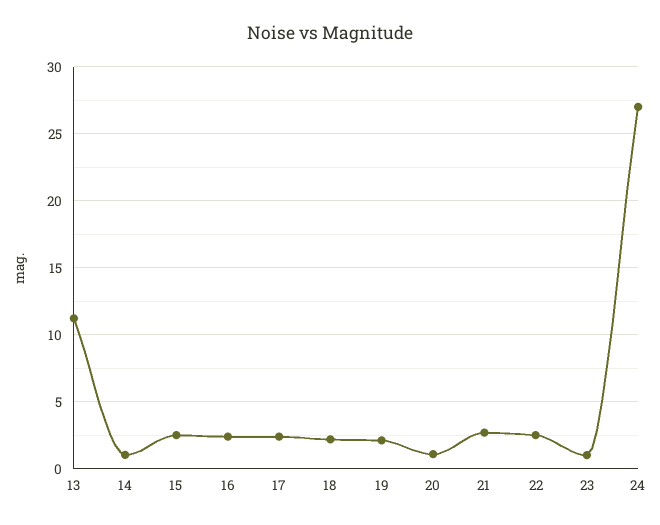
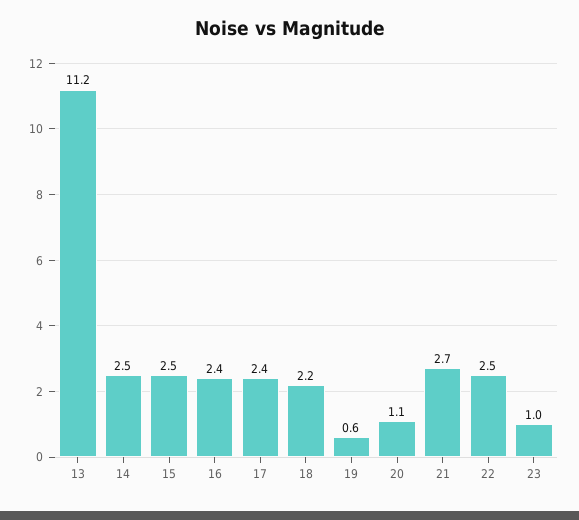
14: 1 -> 2.5
19: 2 -> 0.6
24: 27 -> none

